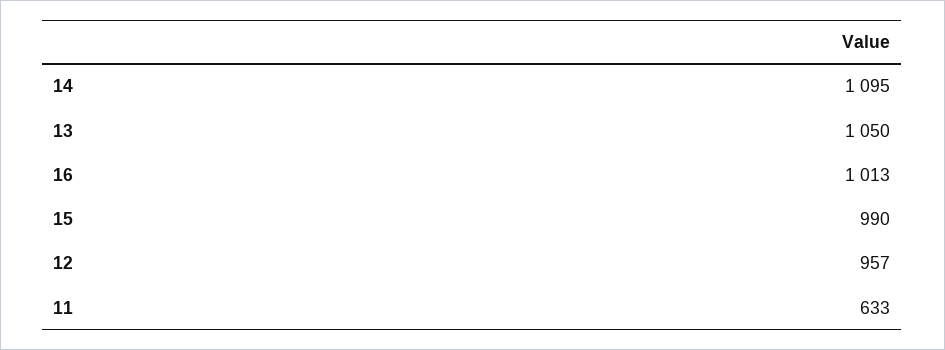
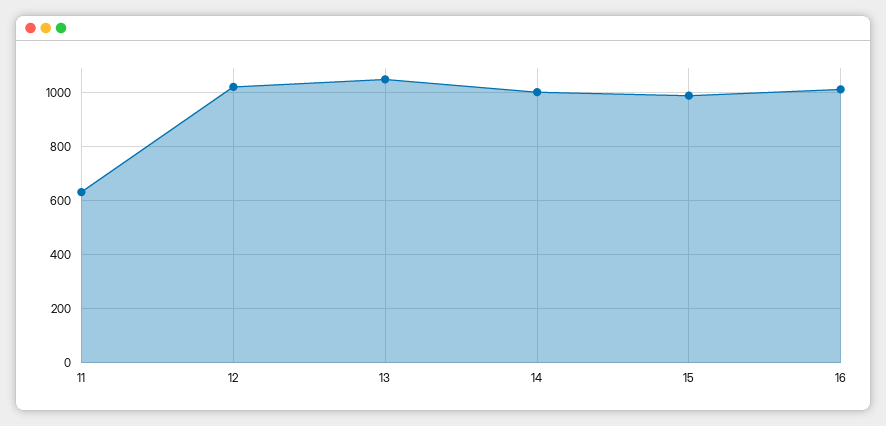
14: 1095 -> 1000
12: 957 -> 1025

